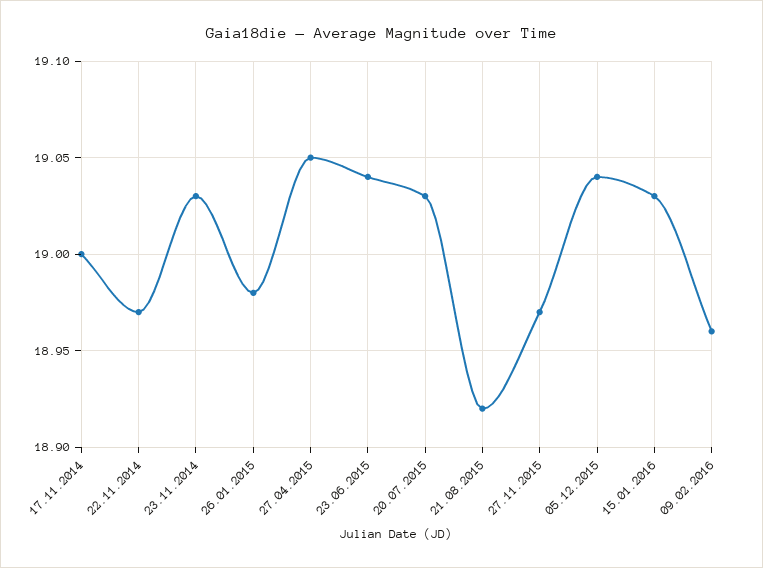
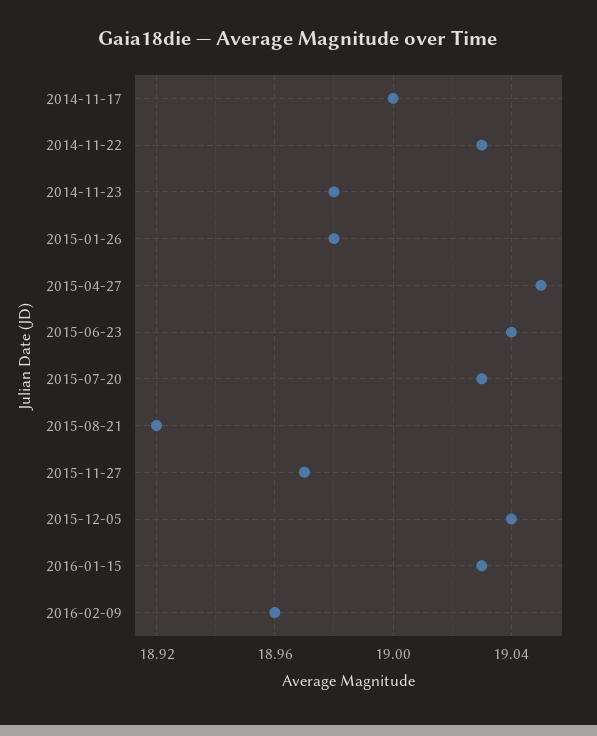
22.11.2014: 18.97 -> 19.03
23.11.2014: 19.03 -> 18.98

